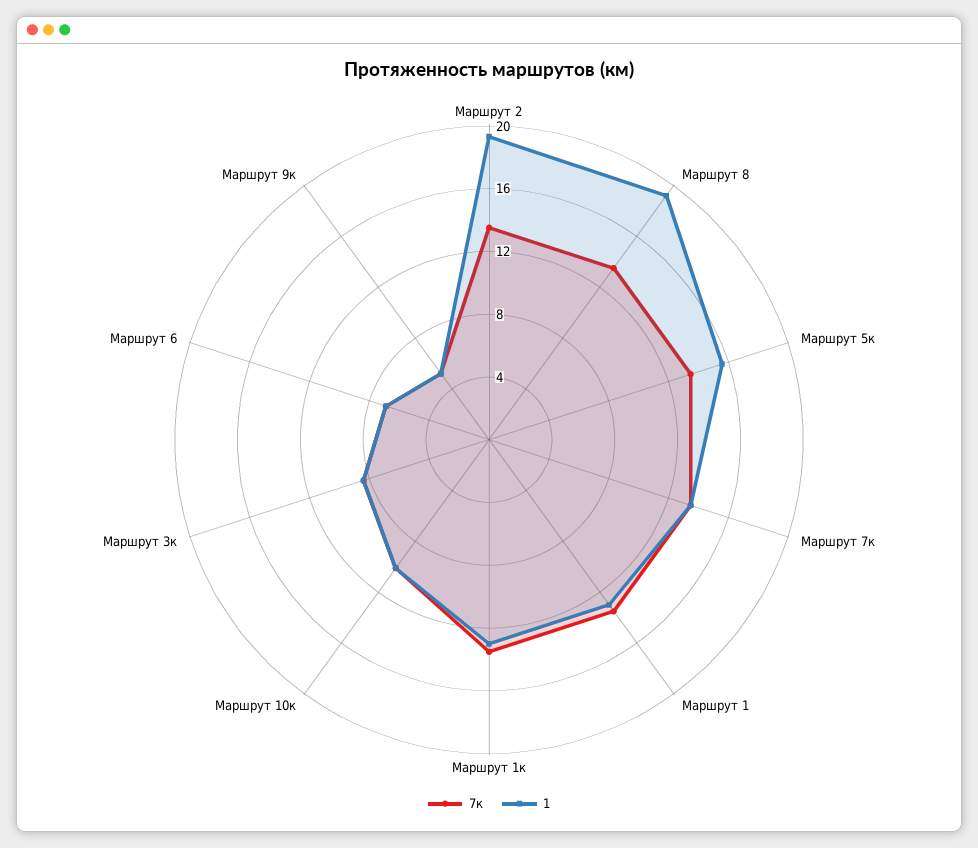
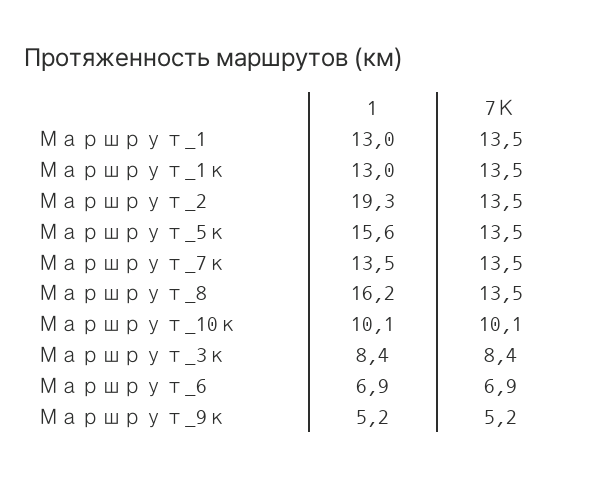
1, Маршрут 8: 19 -> 16.2

